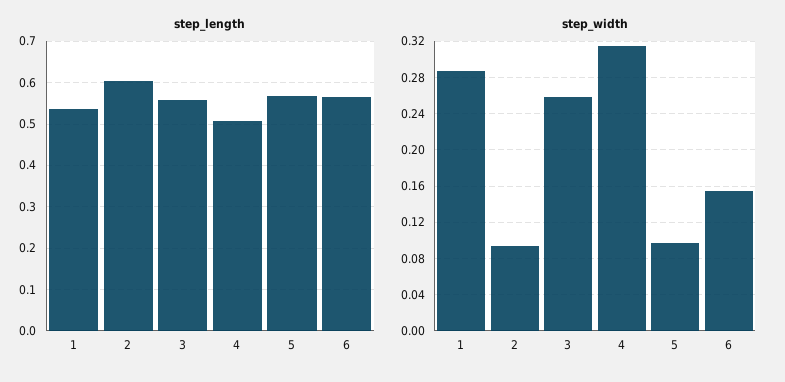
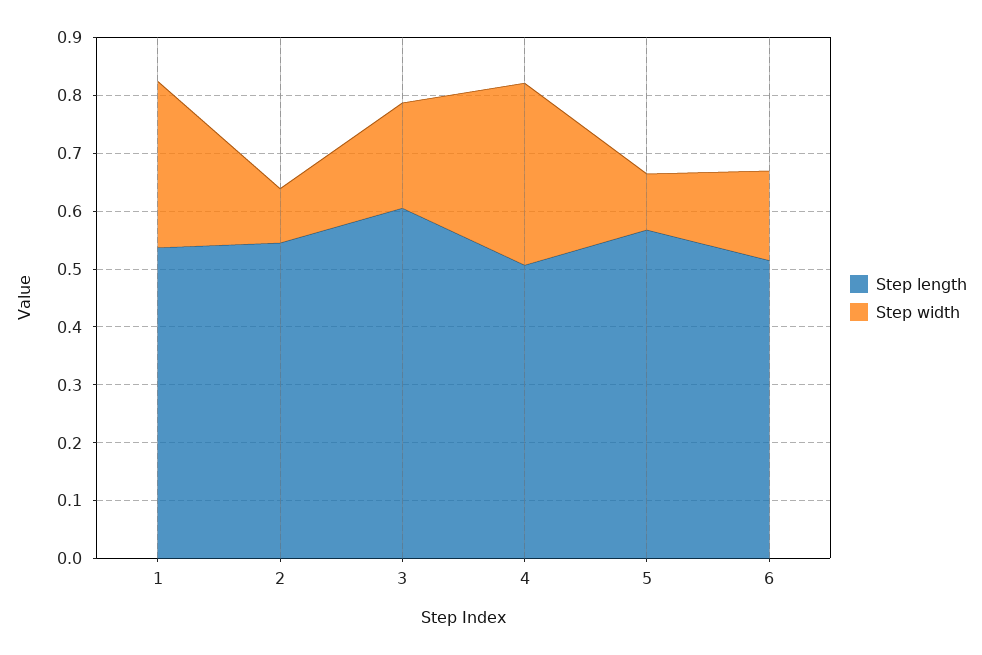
step_length, 2: 0.6 -> 0.54
step_length, 3: 0.56 -> 0.6
step_length, 6: 0.56 -> 0.52
step_width, 3: 0.26 -> 0.18

